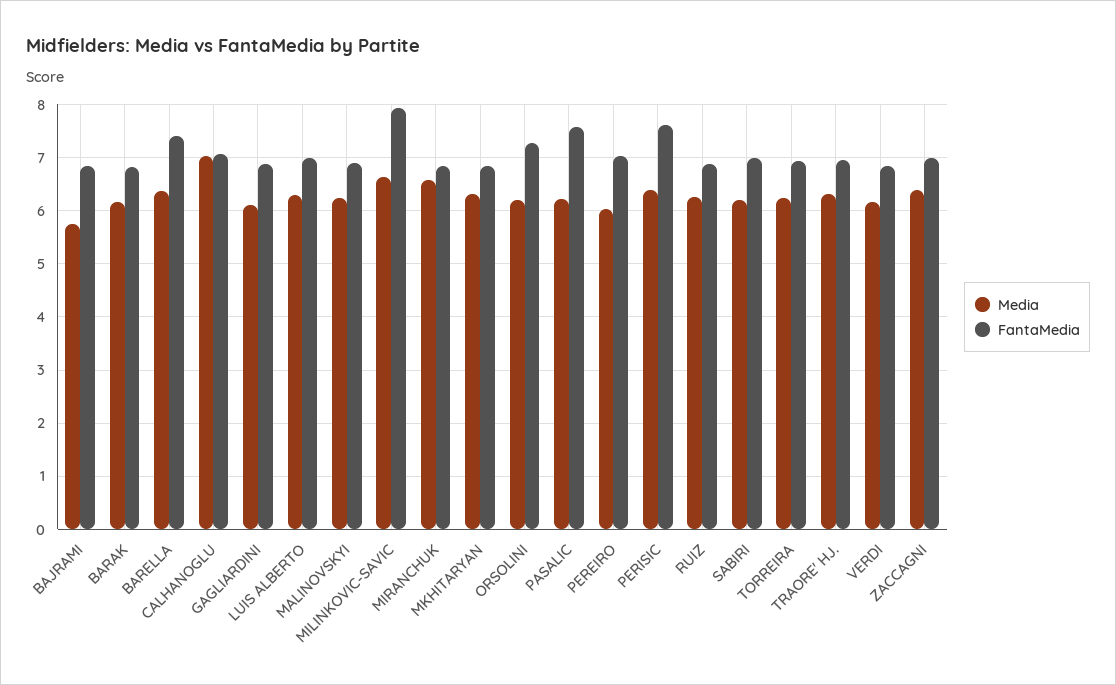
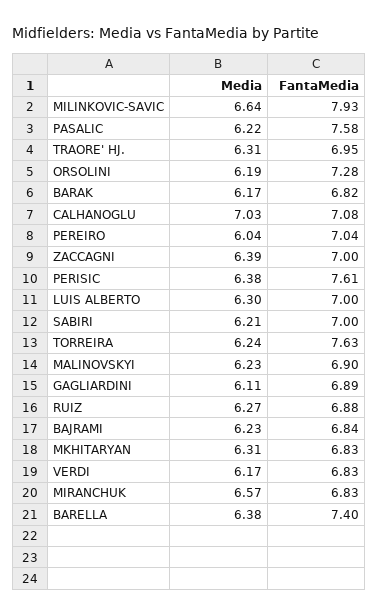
Media, BAJRAMI: 5.8 -> 6.23
FantaMedia, TORREIRA: 7 -> 7.63

